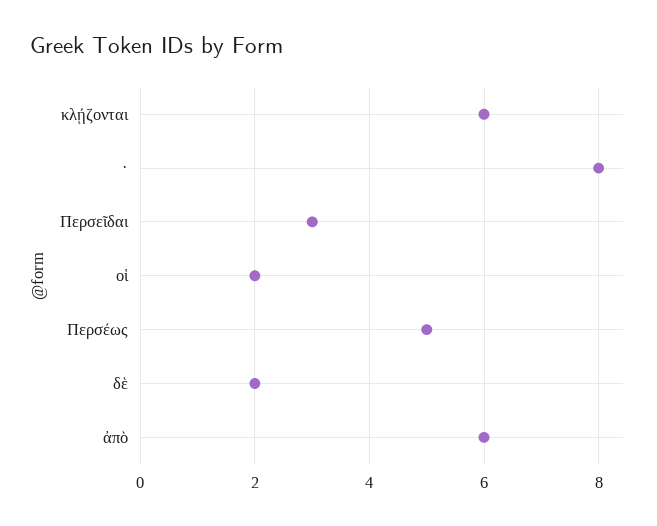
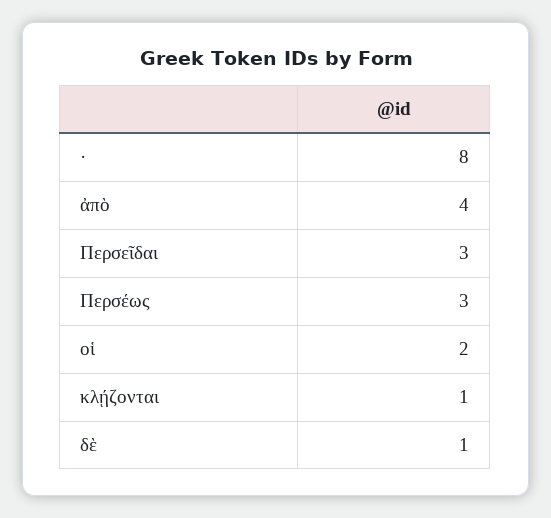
κλῄζονται: 6 -> 1
Περσέως: 5 -> 3
δὲ: 2 -> 1
ἀπὸ: 6 -> 4

